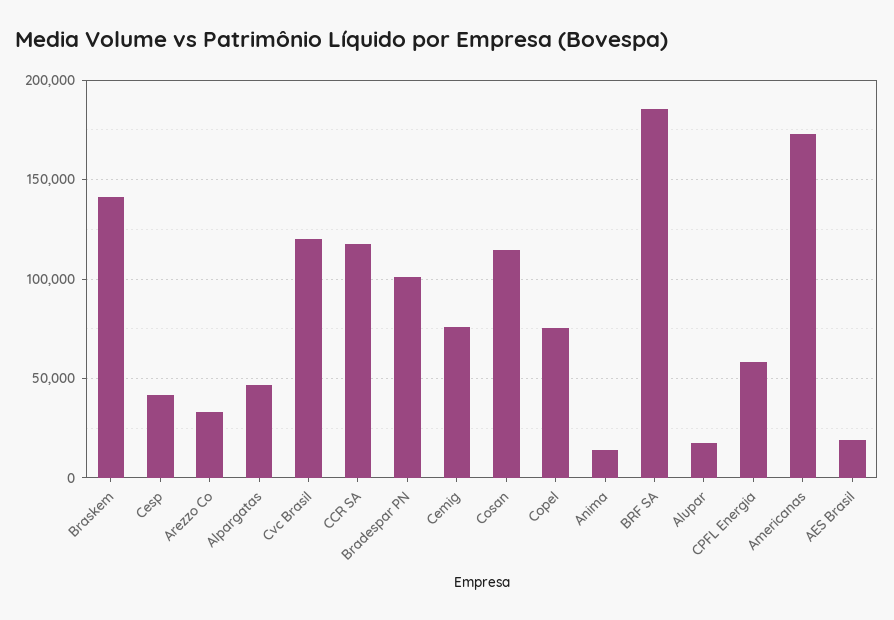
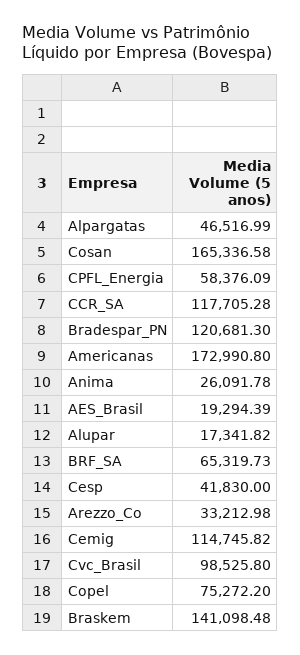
Cvc Brasil: 120000 -> 98525.8
Bradespar PN: 100000 -> 120681.3
Cemig: 75000 -> 114745.82
Cosan: 115000 -> 165336.58
Anima: 15000 -> 26091.78
BRF SA: 185000 -> 65319.73

